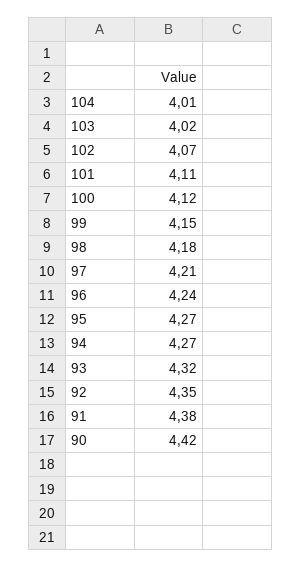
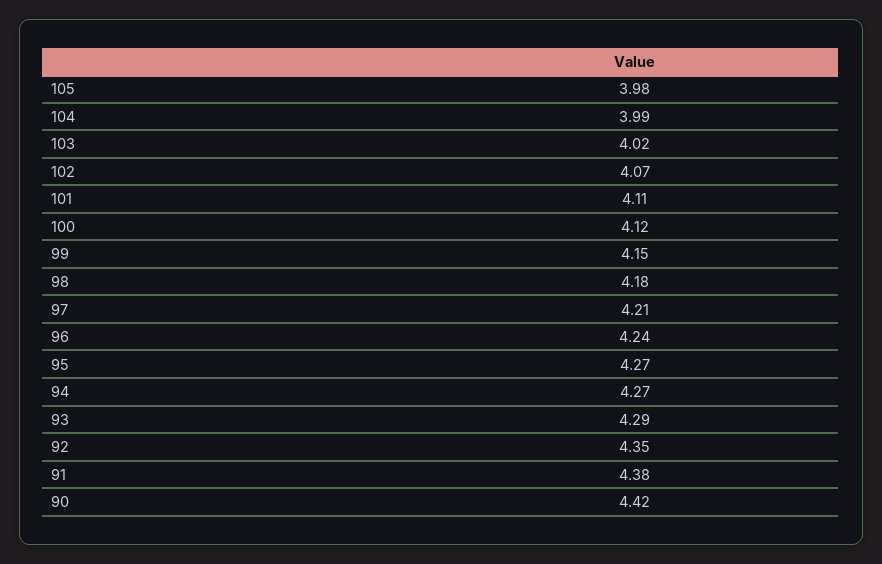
104: 4.01 -> 3.99
93: 4.32 -> 4.29
105: none -> 3.98

